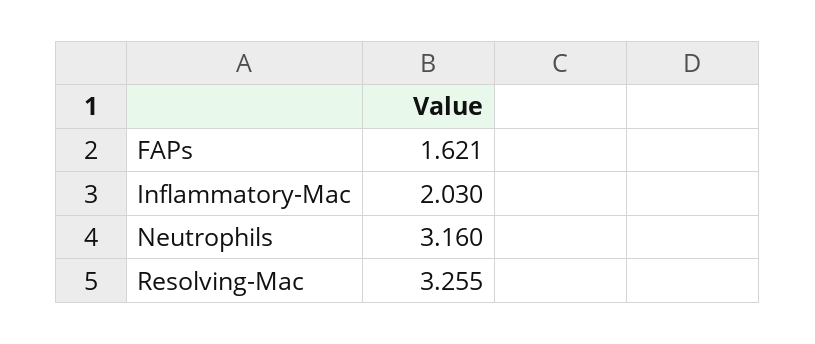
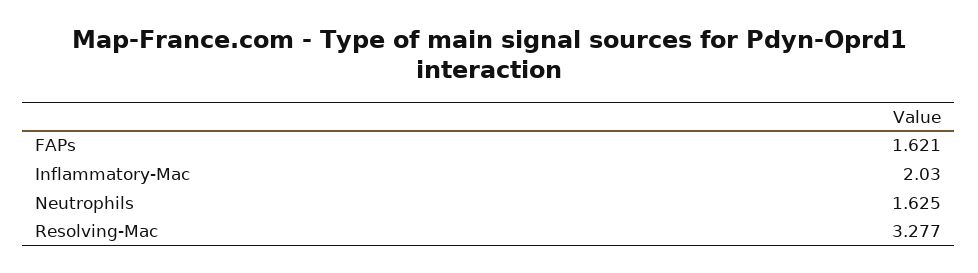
Neutrophils: 3.16 -> 1.625
Resolving-Mac: 3.255 -> 3.277

